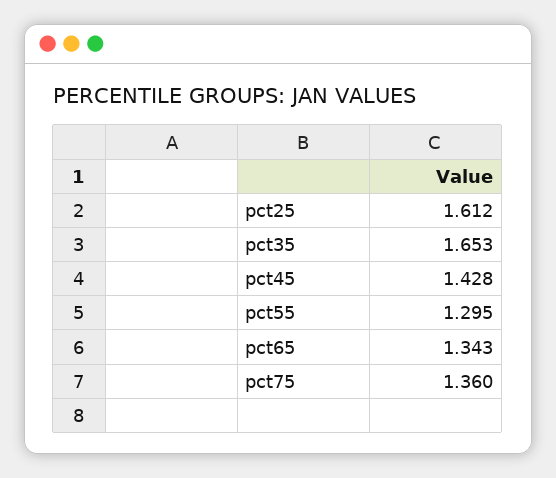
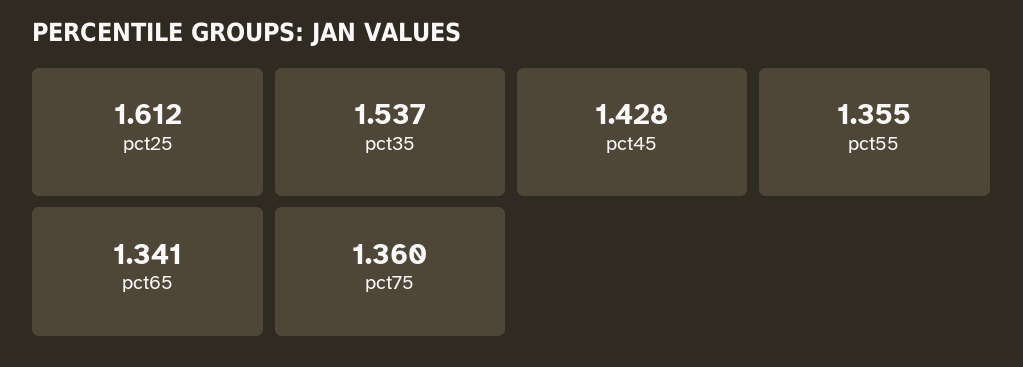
pct35: 1.653 -> 1.537
pct55: 1.295 -> 1.355
pct65: 1.343 -> 1.341

